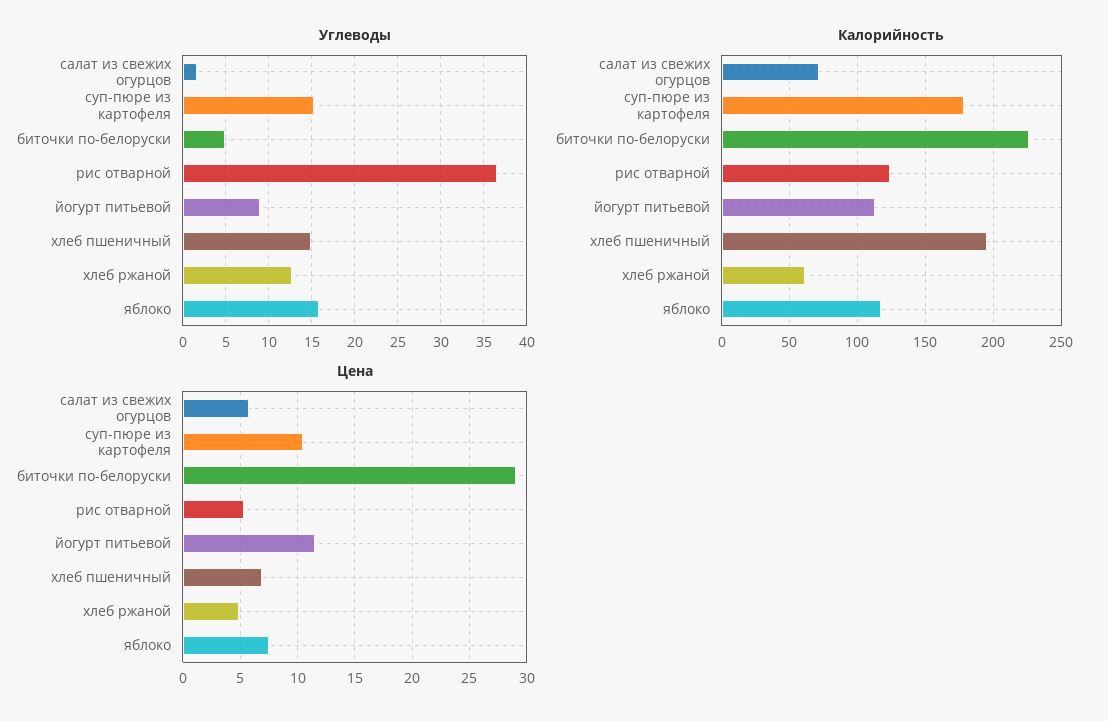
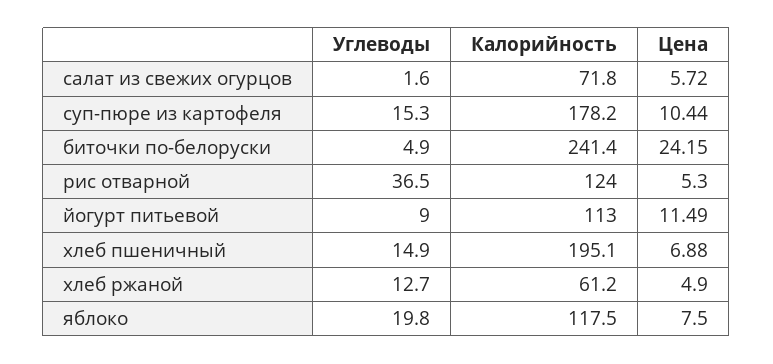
Углеводы, яблоко: 16 -> 19.8
Калорийность, биточки по-белоруски: 225 -> 241.4
Цена, биточки по-белоруски: 29 -> 24.15

